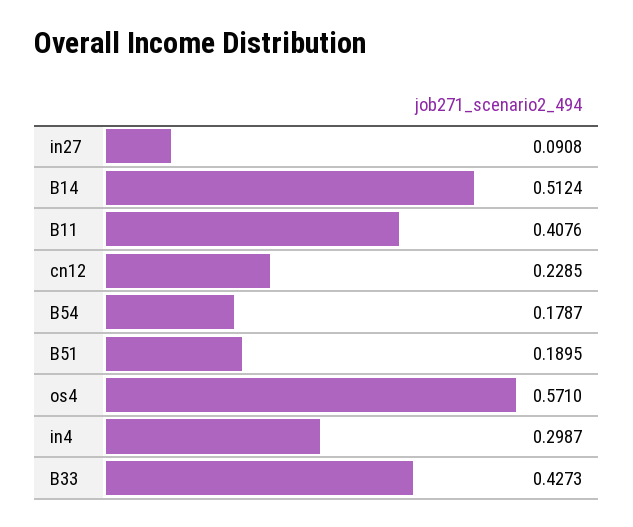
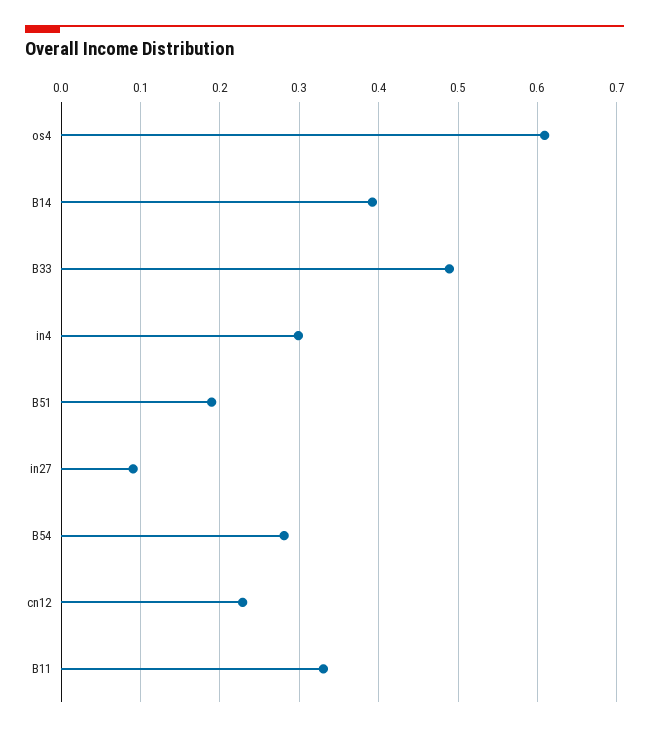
B14: 0.5124 -> 0.39
B11: 0.4076 -> 0.33
B54: 0.1787 -> 0.28
os4: 0.571 -> 0.61
B33: 0.4273 -> 0.49

